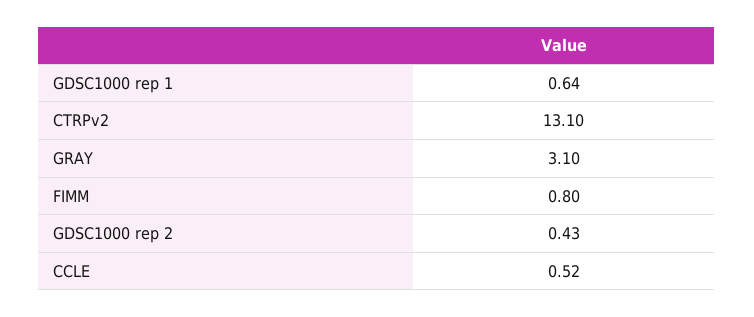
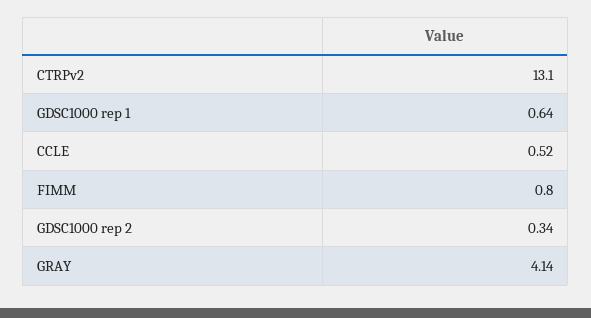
GRAY: 3.1 -> 4.14
GDSC1000 rep 2: 0.43 -> 0.34

